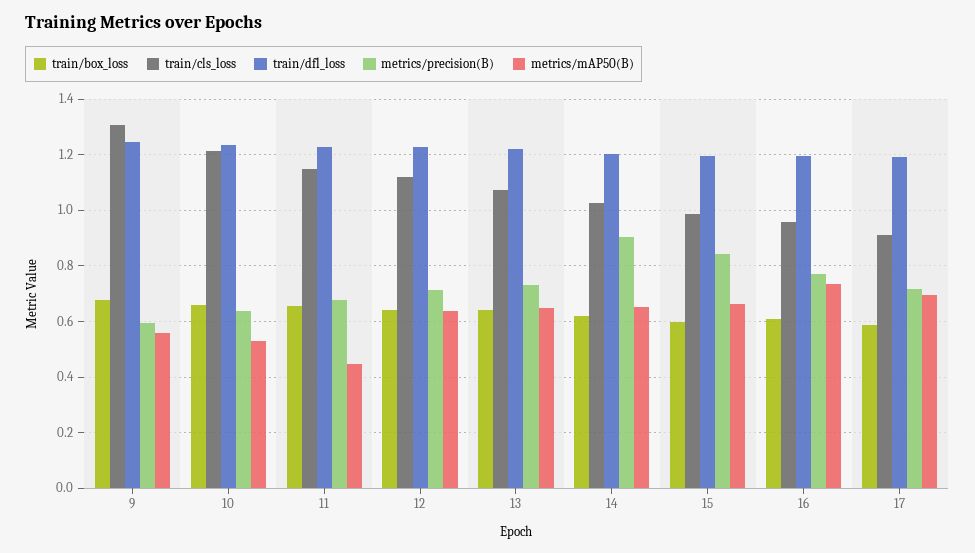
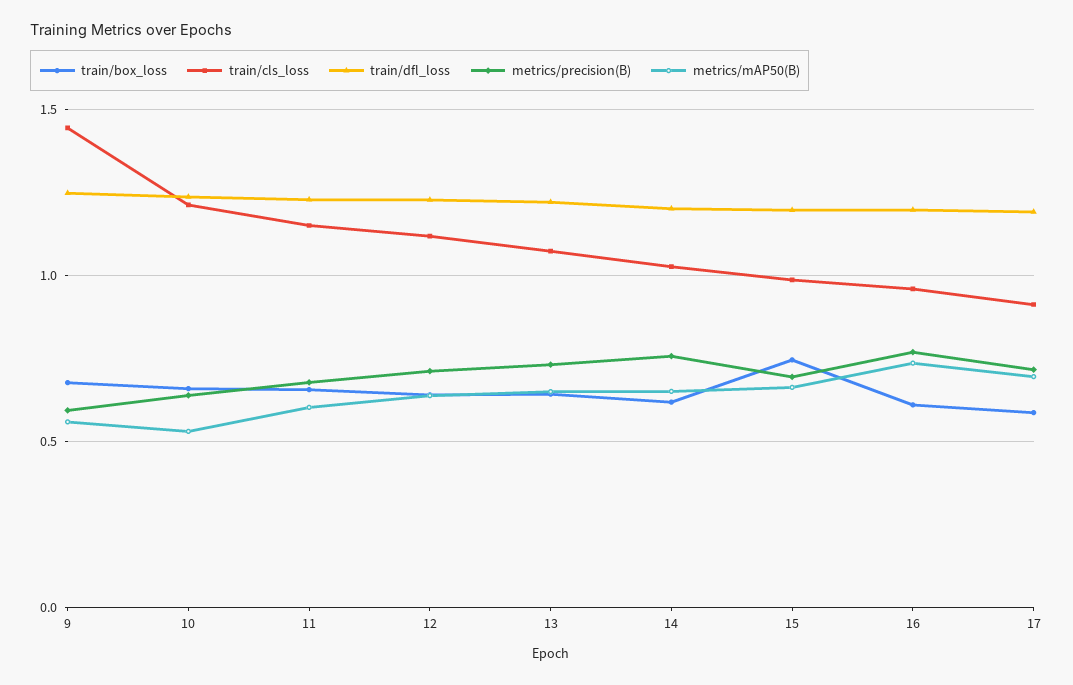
train/cls_loss, 9: 1.3 -> 1.45
metrics/mAP50(B), 11: 0.45 -> 0.6
metrics/precision(B), 14: 0.9 -> 0.75
train/box_loss, 15: 0.6 -> 0.75
metrics/precision(B), 15: 0.85 -> 0.7

